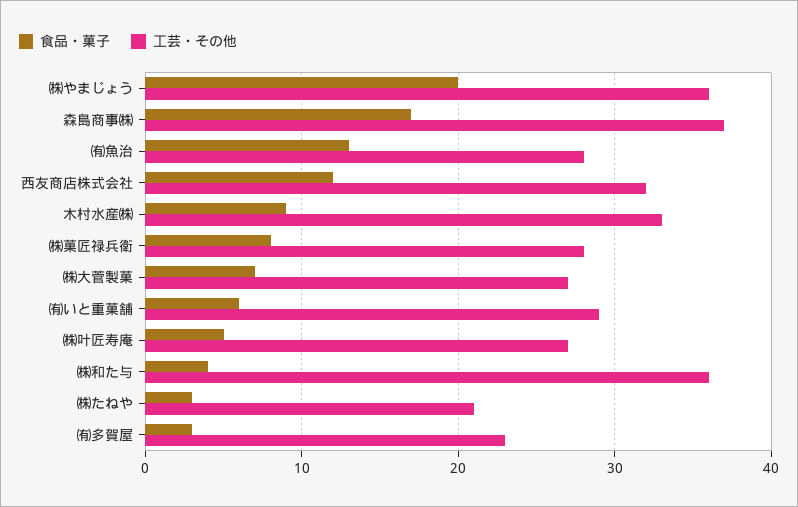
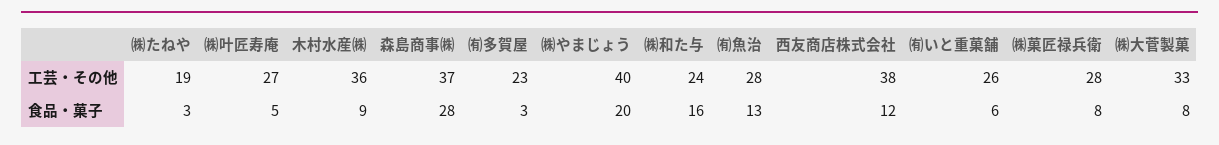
工芸・その他, ㈱やまじょう: 36 -> 40
食品・菓子, 森島商事㈱: 17 -> 28
工芸・その他, 西友商店株式会社: 32 -> 38
工芸・その他, 木村水産㈱: 33 -> 36
食品・菓子, ㈱大菅製菓: 7 -> 8
工芸・その他, ㈱大菅製菓: 27 -> 33
工芸・その他, ㈲いと重菓舗: 29 -> 26
食品・菓子, ㈱和た与: 4 -> 16
工芸・その他, ㈱和た与: 36 -> 24
工芸・その他, ㈱たねや: 21 -> 19

